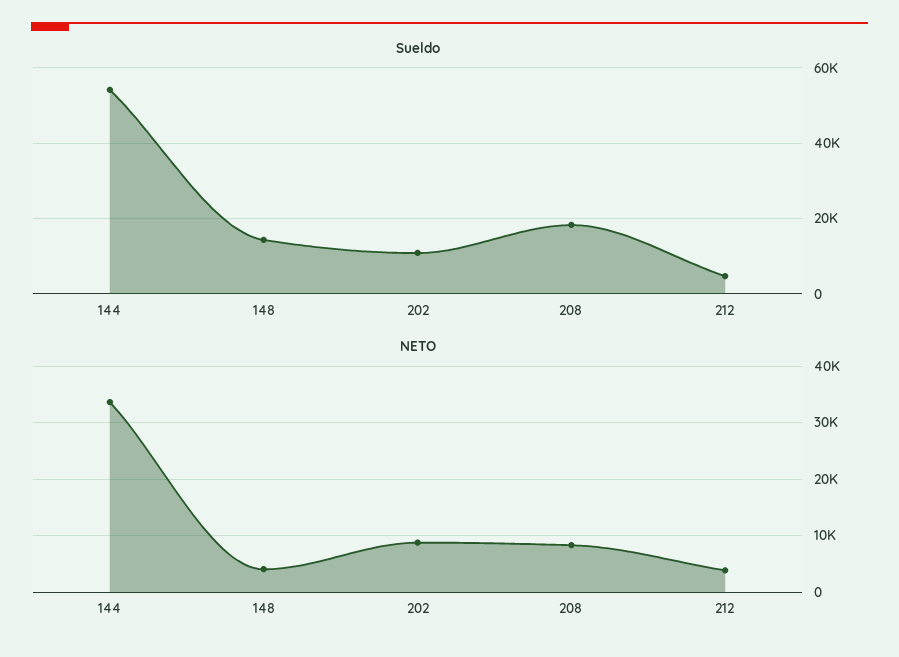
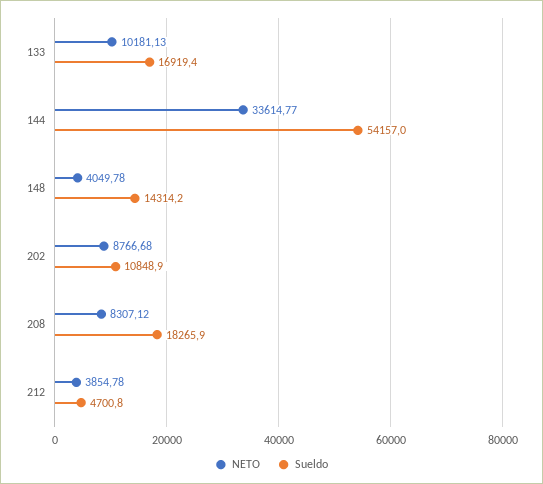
NETO, 133: none -> 10181.13
Sueldo, 133: none -> 16919.4

